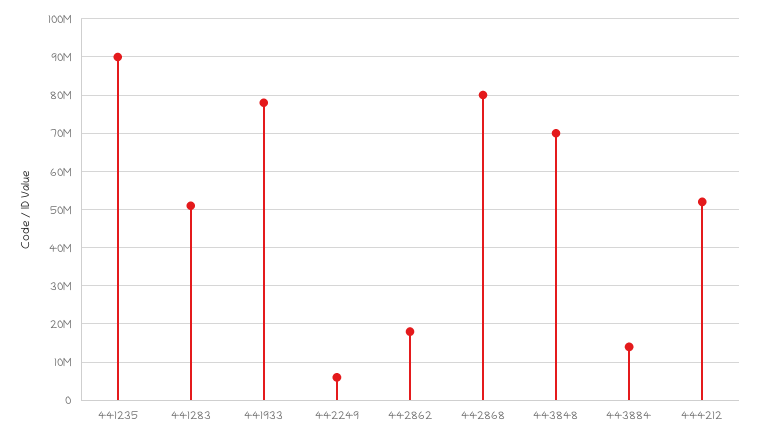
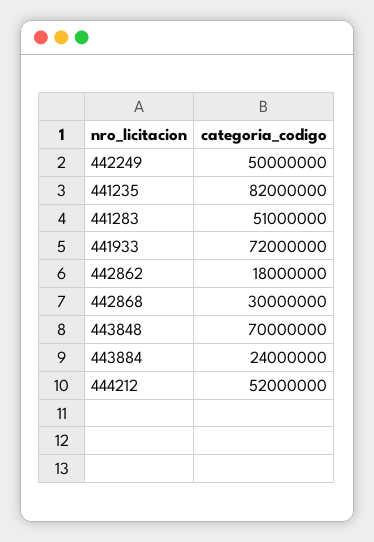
441235: 90000000 -> 82000000
441933: 78000000 -> 72000000
442249: 6000000 -> 50000000
442868: 80000000 -> 30000000
443884: 14000000 -> 24000000

